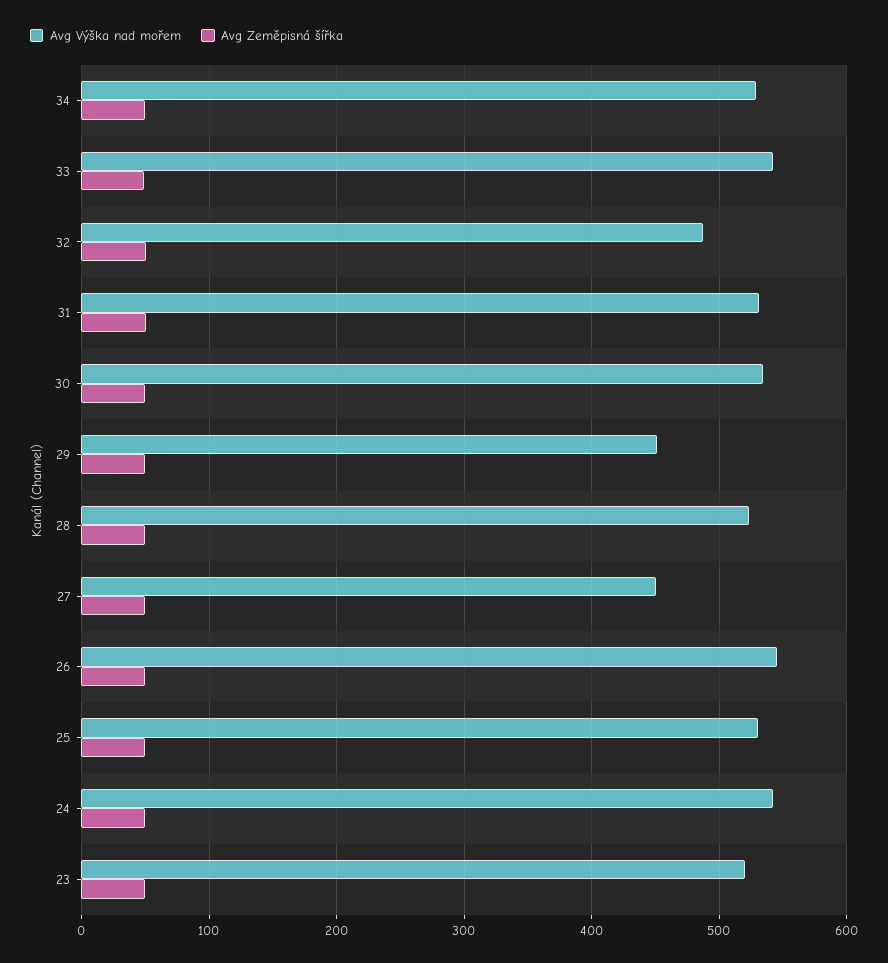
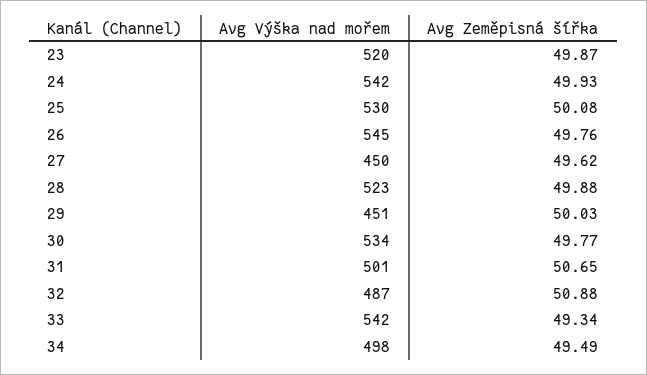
Avg Výška nad mořem, 34: 530 -> 498
Avg Výška nad mořem, 31: 530 -> 501

